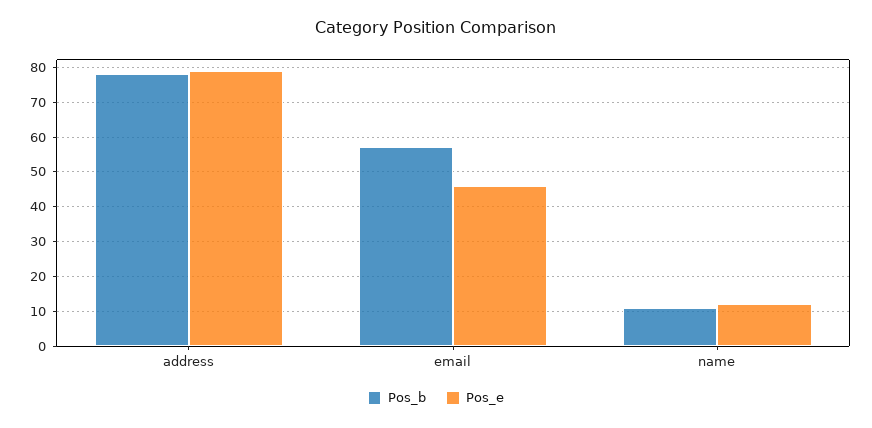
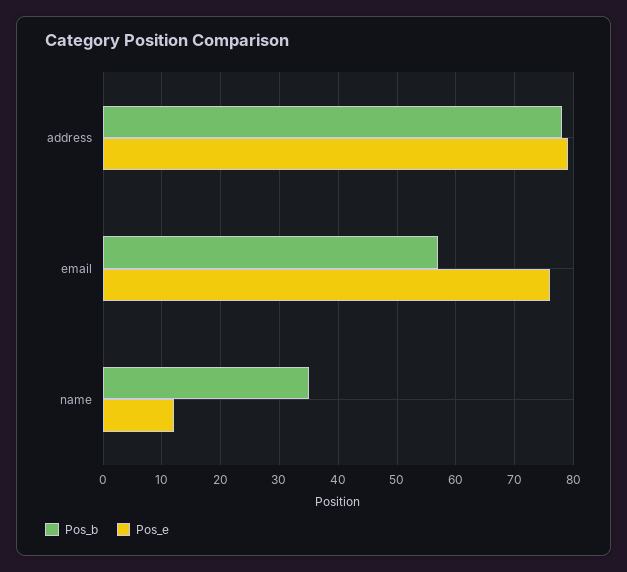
Pos_e, email: 45 -> 75
Pos_b, name: 10 -> 35

